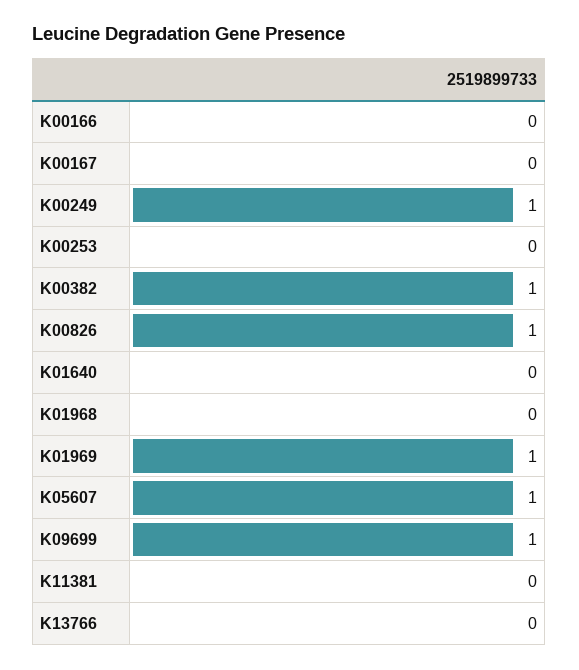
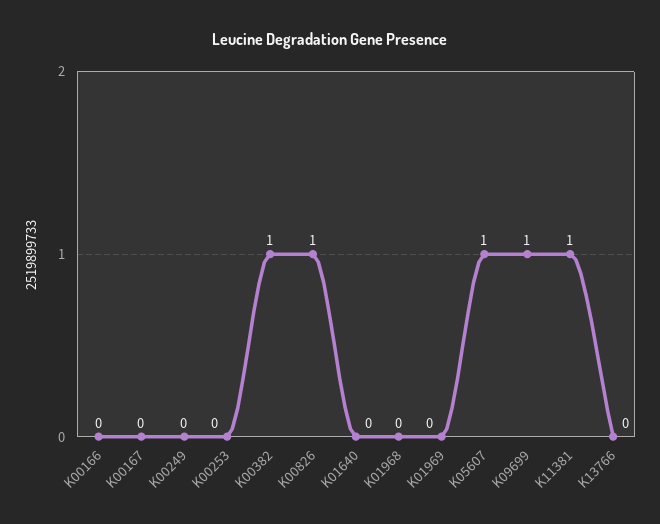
K00249: 1 -> 0
K01969: 1 -> 0
K11381: 0 -> 1

